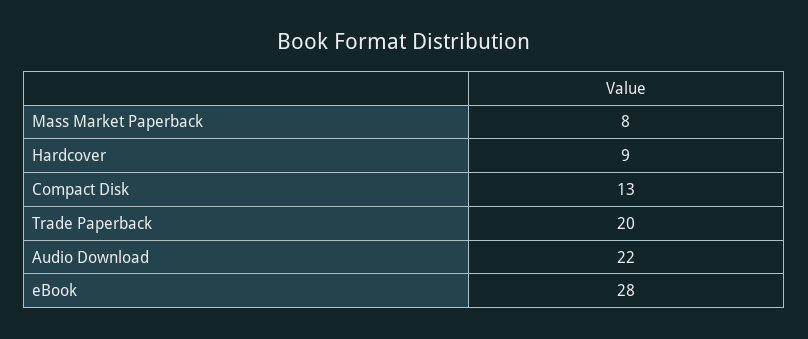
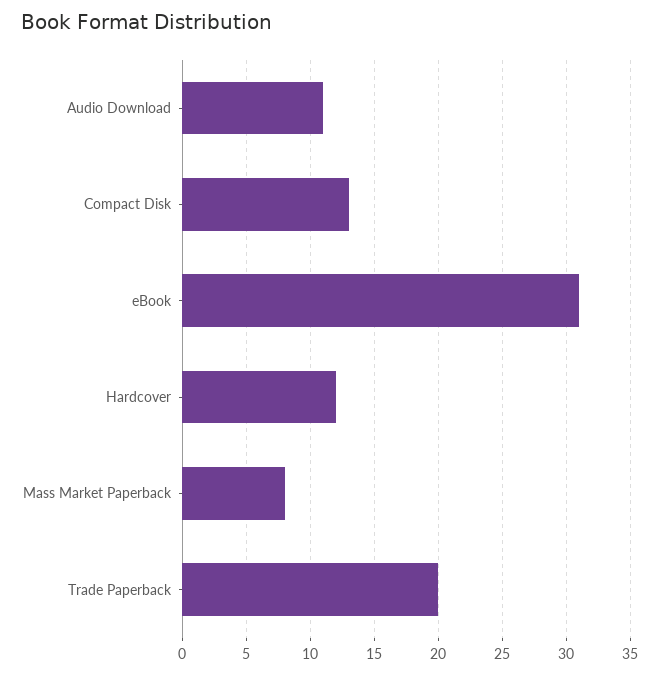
Hardcover: 9 -> 12
Audio Download: 22 -> 11
eBook: 28 -> 31

